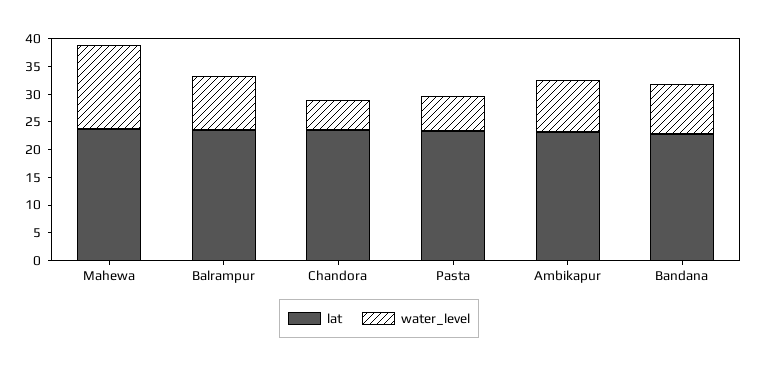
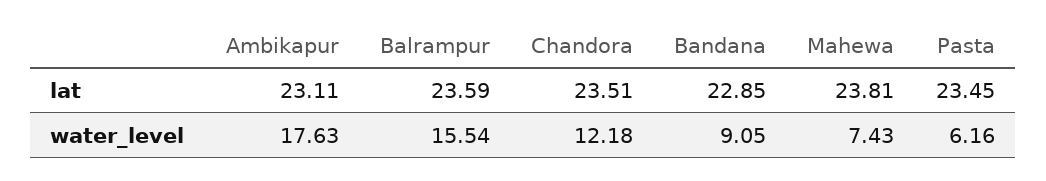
water_level, Mahewa: 15 -> 7.43
water_level, Balrampur: 10 -> 15.54
water_level, Chandora: 5 -> 12.18
water_level, Ambikapur: 10 -> 17.63

